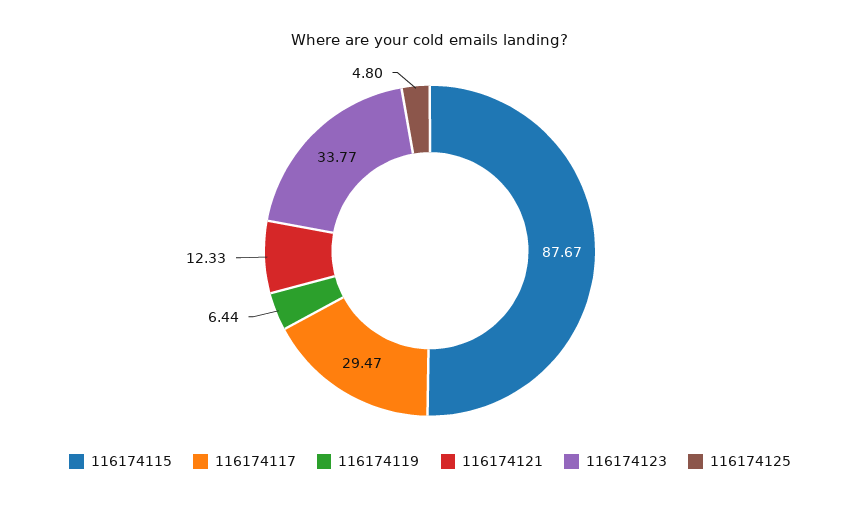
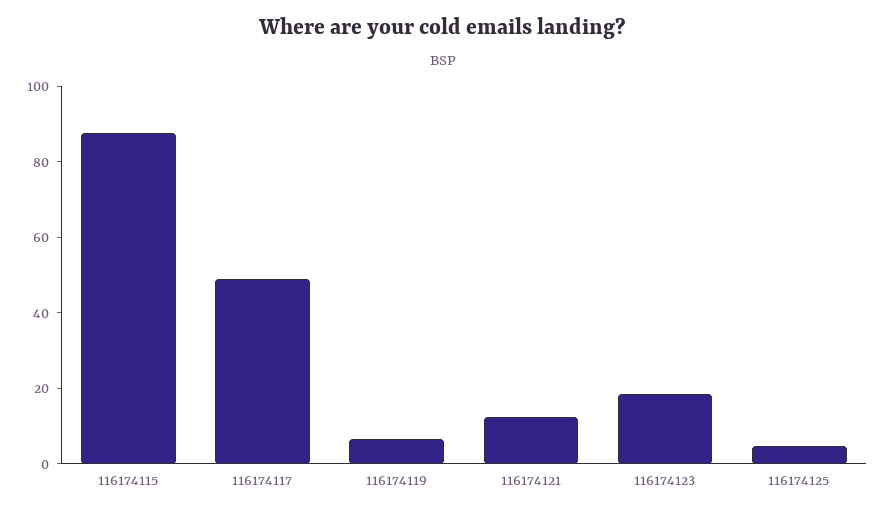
116174117: 29.47 -> 50
116174123: 33.77 -> 20

